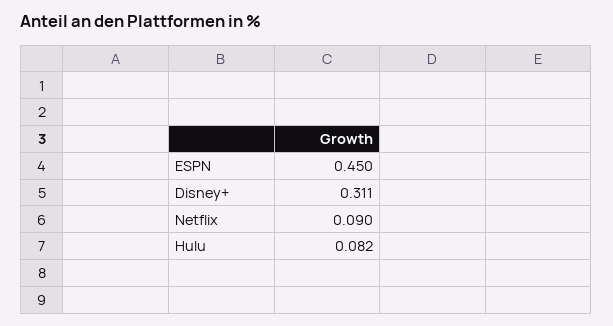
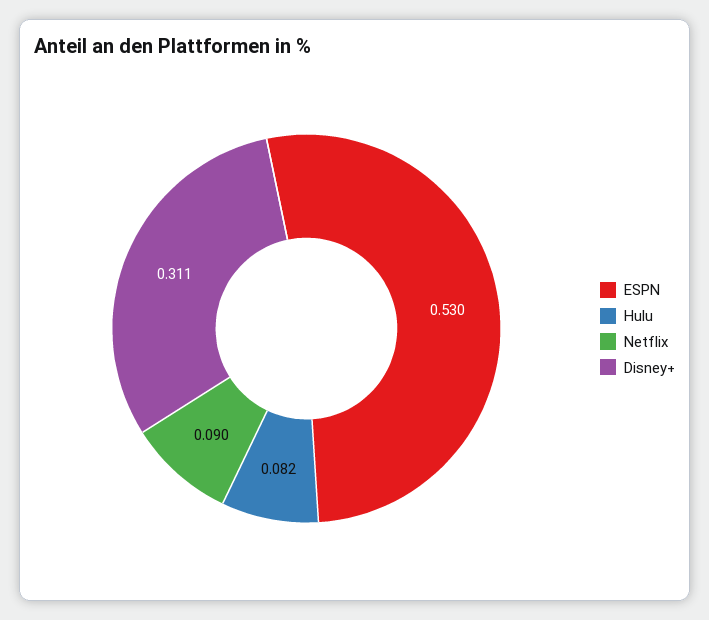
ESPN: 0.45 -> 0.53

